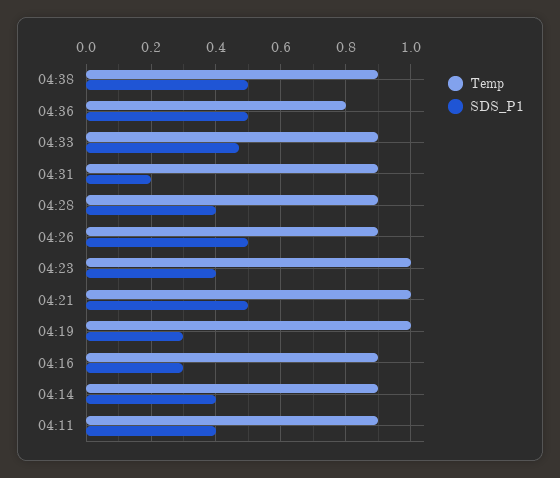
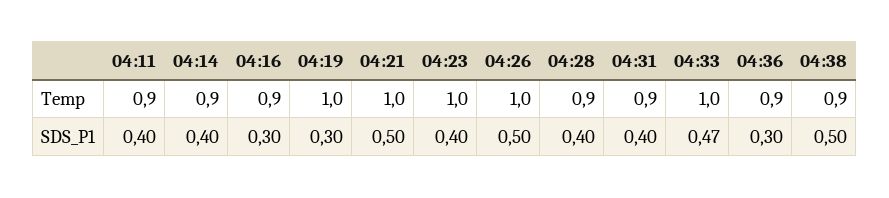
Temp, 04:36: 0.8 -> 0.9
SDS_P1, 04:36: 0.5 -> 0.3
Temp, 04:33: 0.9 -> 1
SDS_P1, 04:31: 0.2 -> 0.4
Temp, 04:26: 0.9 -> 1

